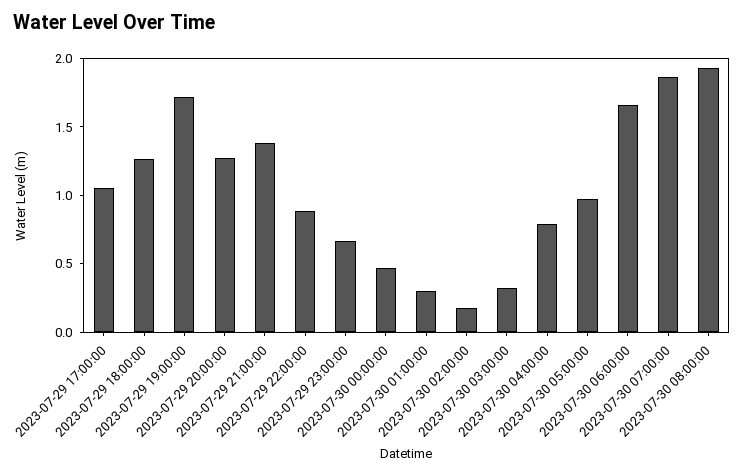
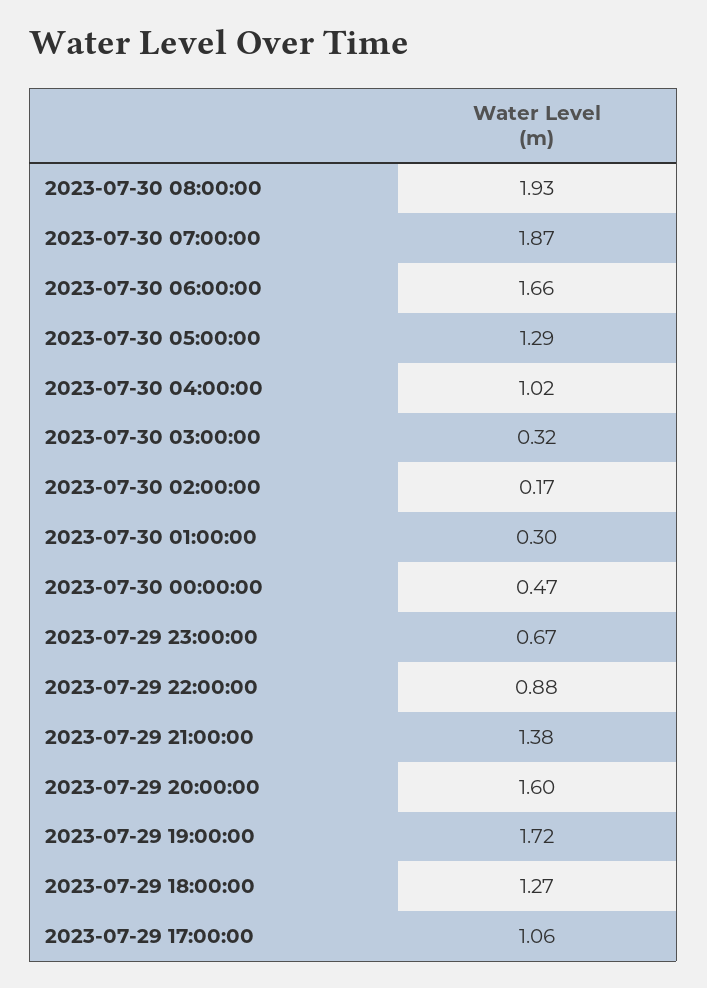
2023-07-29 20:00:00: 1.3 -> 1.6
2023-07-30 04:00:00: 0.8 -> 1.02
2023-07-30 05:00:00: 1 -> 1.29

